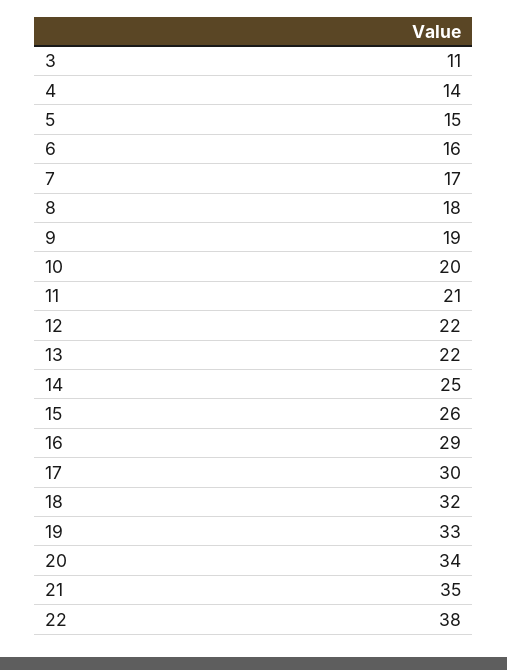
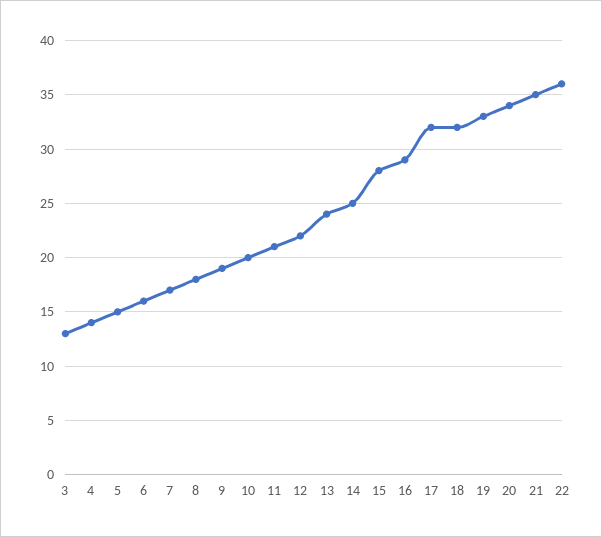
3: 11 -> 13
13: 22 -> 24
15: 26 -> 28
17: 30 -> 32
22: 38 -> 36

